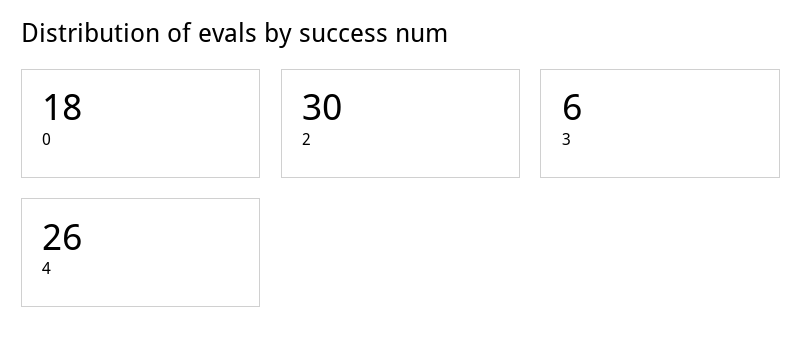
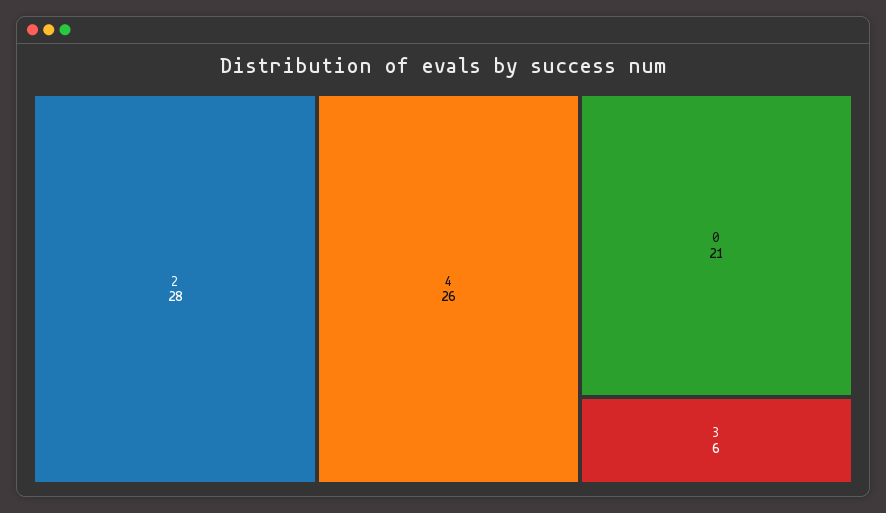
0: 18 -> 21
2: 30 -> 28

